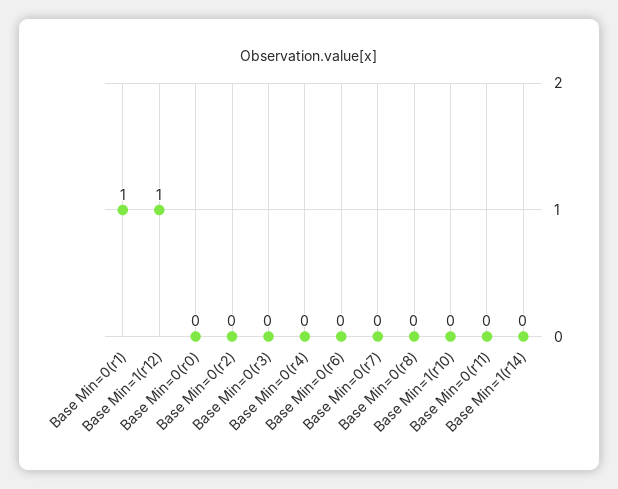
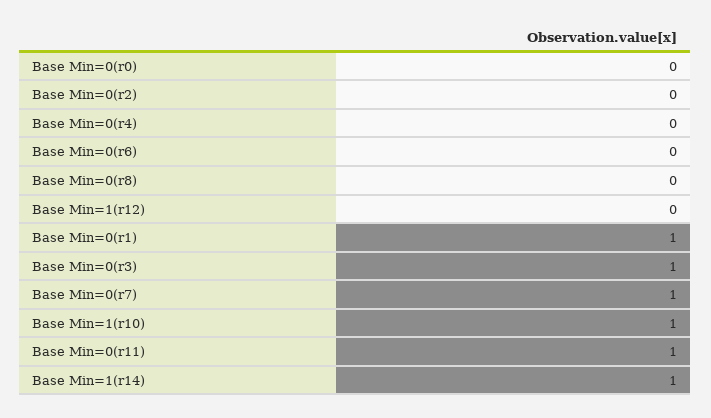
Base Min=1(r12): 1 -> 0
Base Min=0(r3): 0 -> 1
Base Min=0(r7): 0 -> 1
Base Min=1(r10): 0 -> 1
Base Min=0(r11): 0 -> 1
Base Min=1(r14): 0 -> 1

